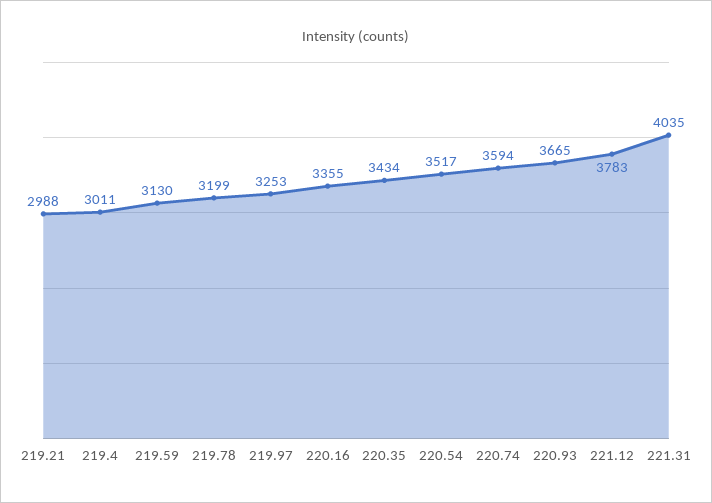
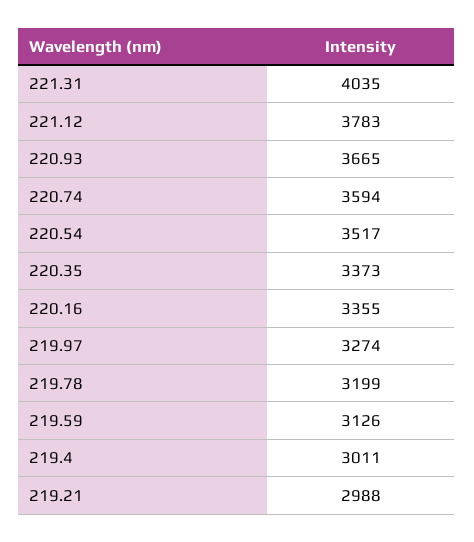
219.59: 3130 -> 3126
219.97: 3253 -> 3274
220.35: 3434 -> 3373

